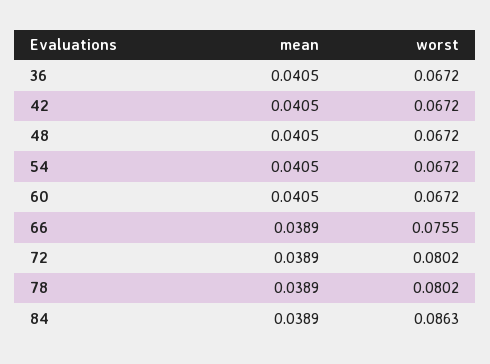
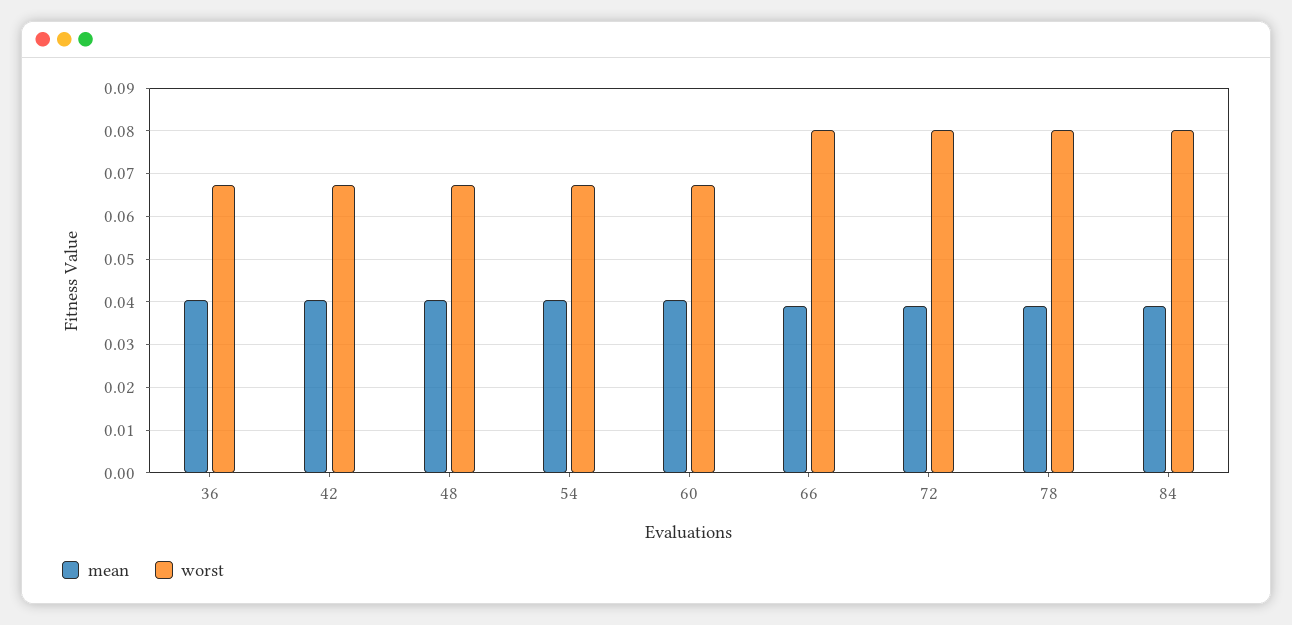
worst, 66: 0.0755 -> 0.08
worst, 84: 0.0863 -> 0.08

